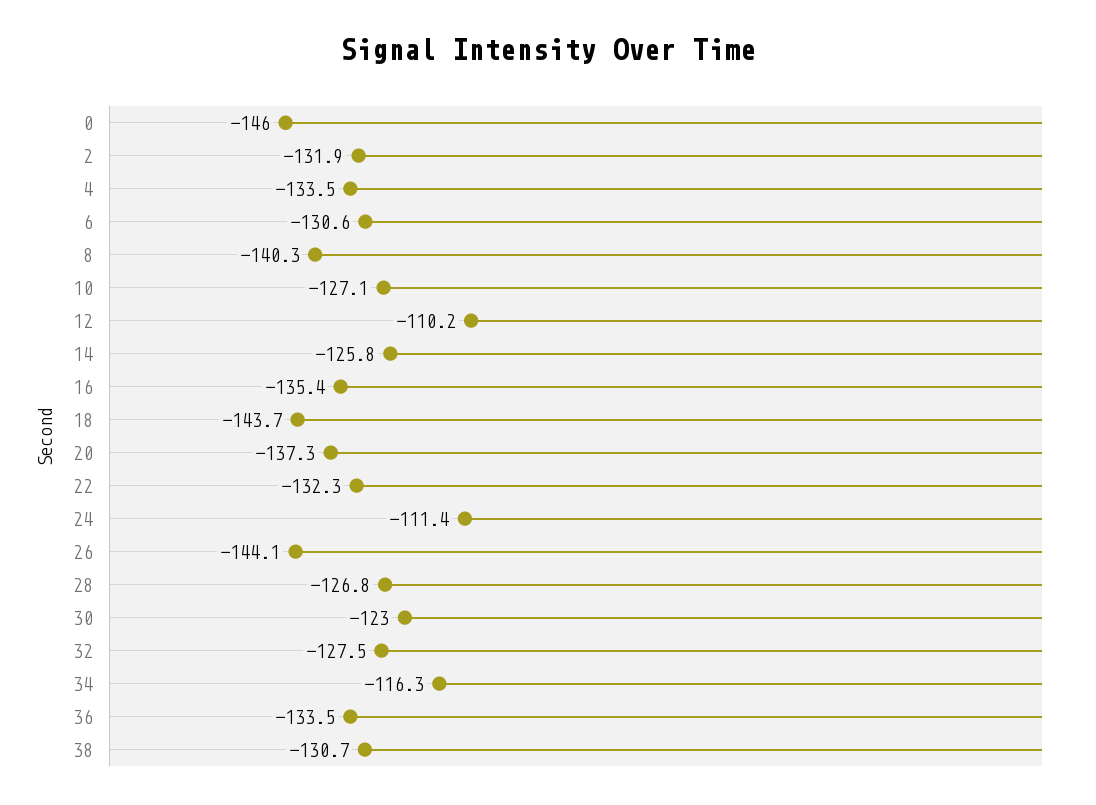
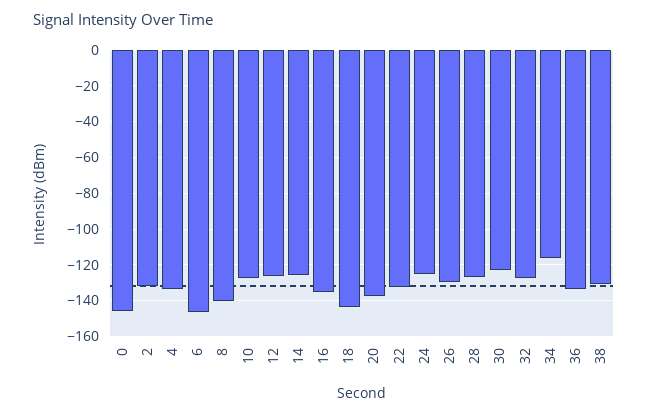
6: -130.6 -> -145
12: -110.2 -> -125
24: -111.4 -> -125
26: -144.1 -> -130

